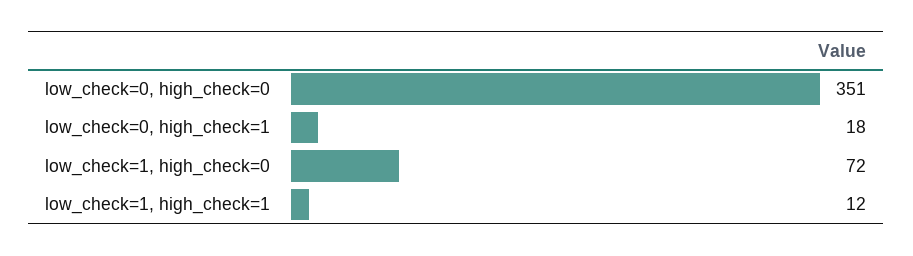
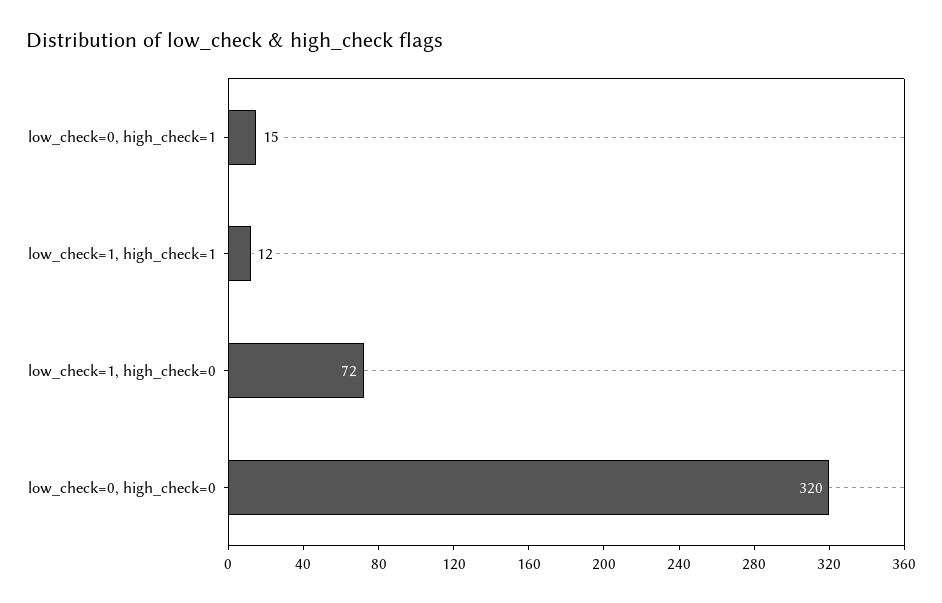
low_check=0, high_check=0: 351 -> 320
low_check=0, high_check=1: 18 -> 15

